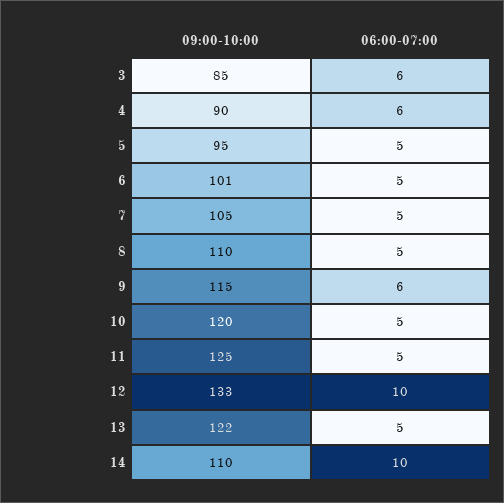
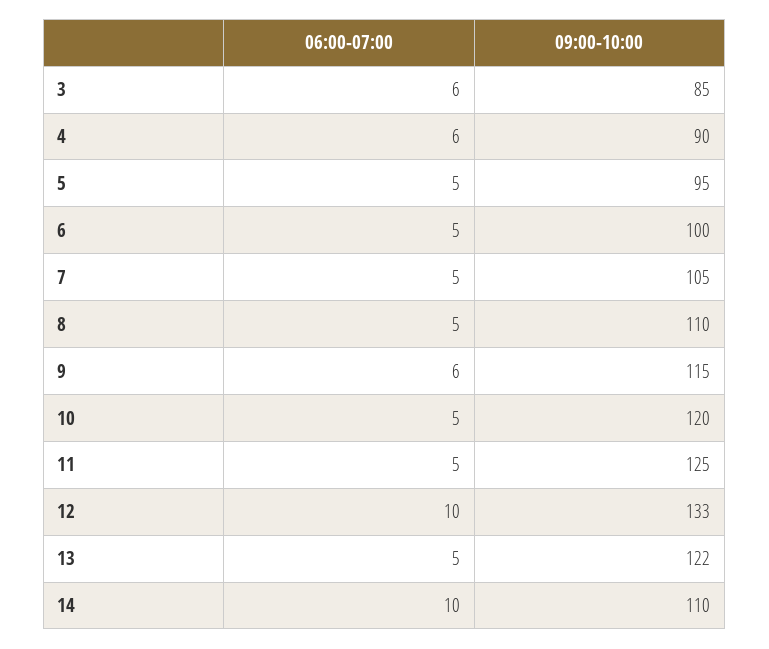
09:00-10:00, 6: 101 -> 100

